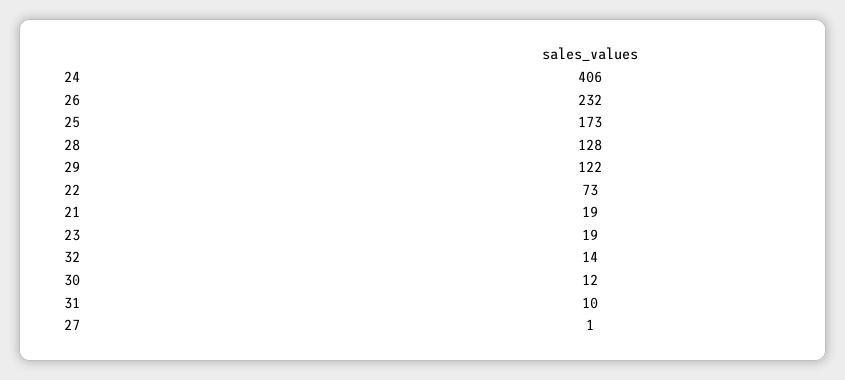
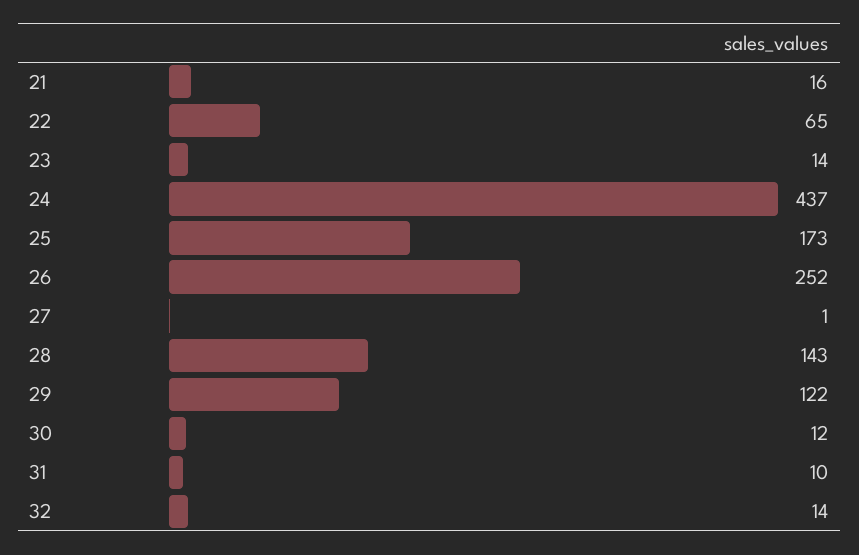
24: 406 -> 437
26: 232 -> 252
28: 128 -> 143
22: 73 -> 65
21: 19 -> 16
23: 19 -> 14

